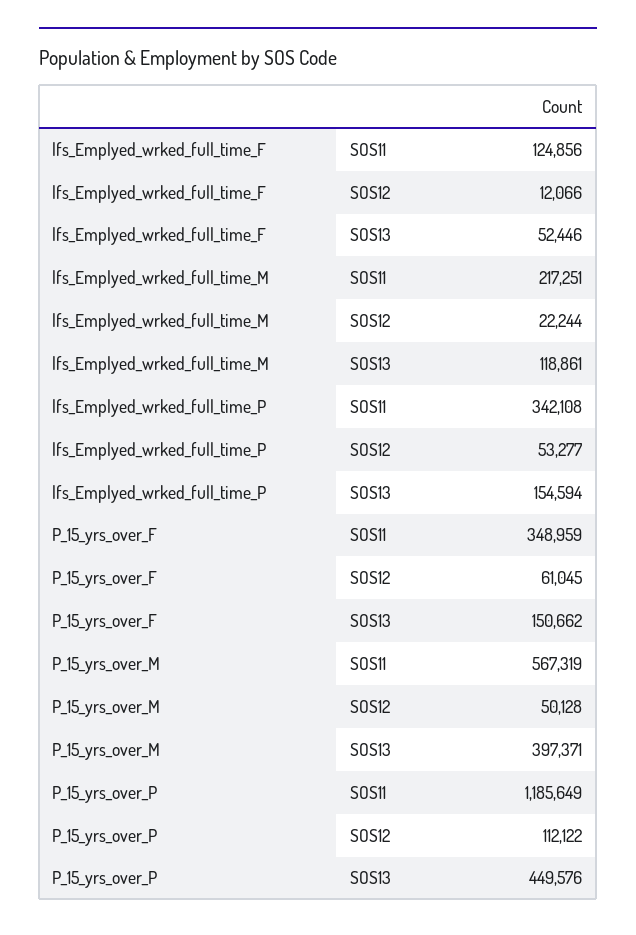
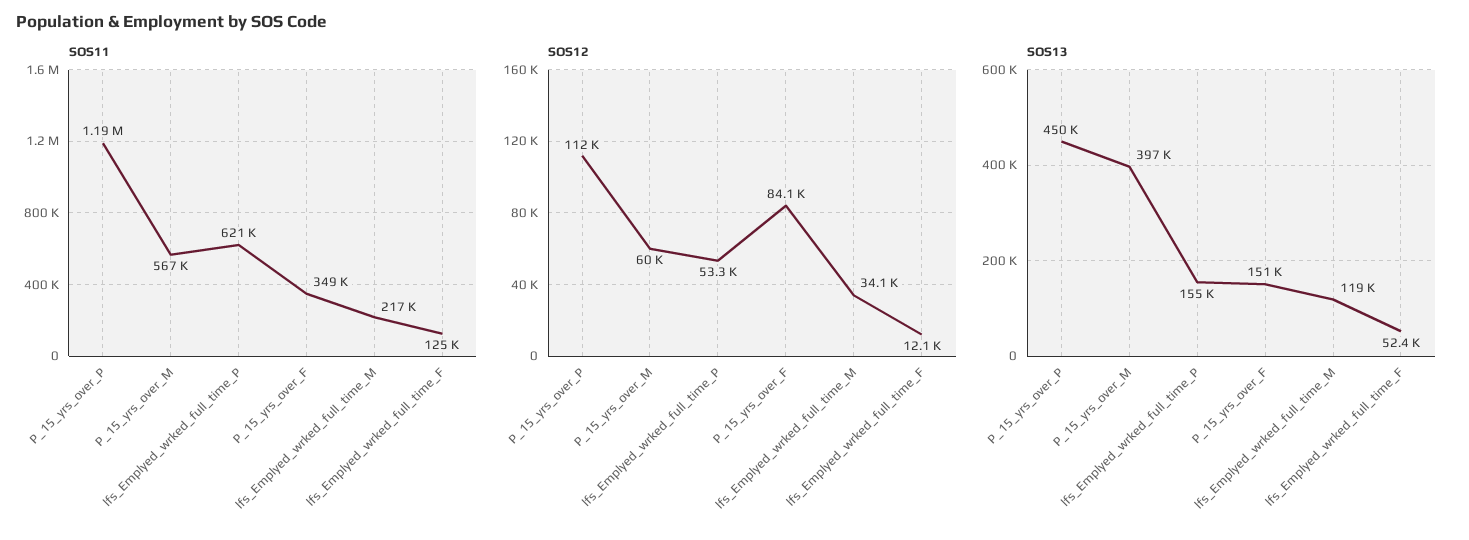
SOS12, lfs_Emplyed_wrked_full_time_M: 22244 -> 34100
SOS11, lfs_Emplyed_wrked_full_time_P: 342108 -> 621000
SOS12, P_15_yrs_over_F: 61045 -> 84100
SOS12, P_15_yrs_over_M: 50128 -> 60000

